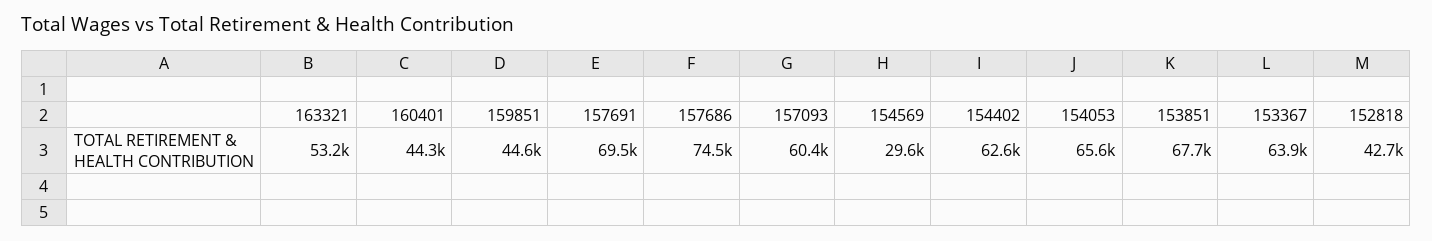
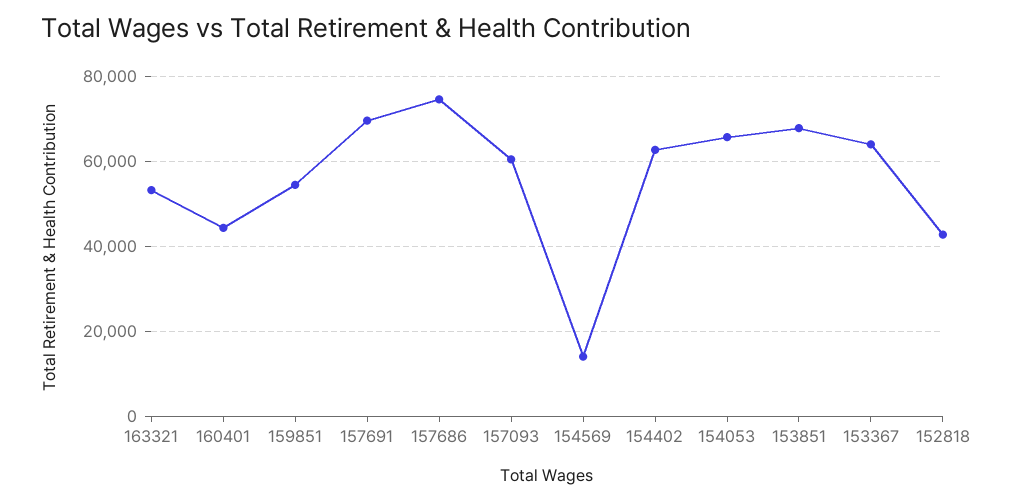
159851: 44600 -> 54000
154569: 29600 -> 14000

